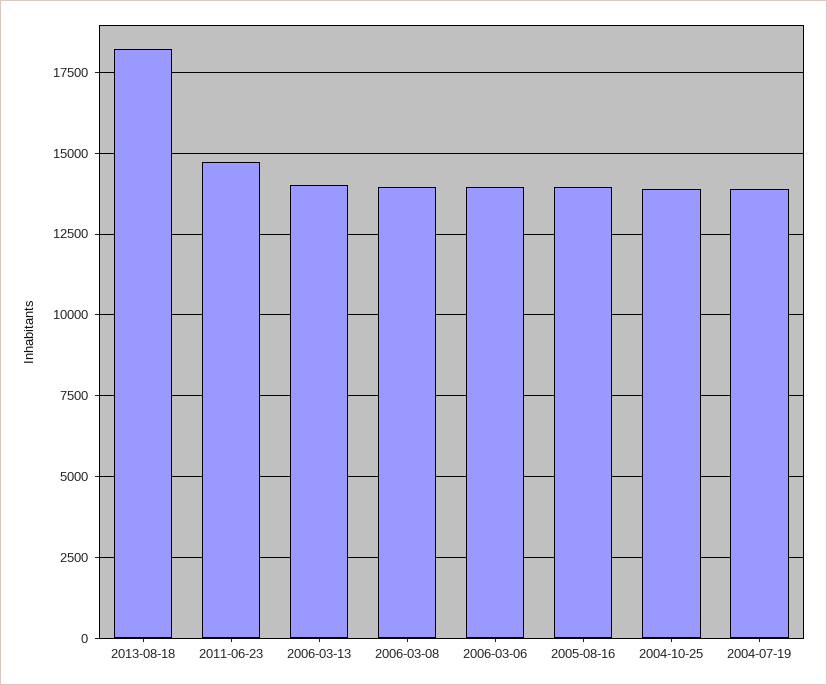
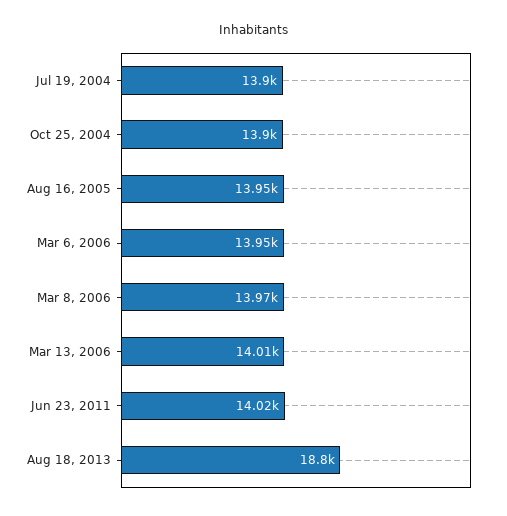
2013-08-18: 18250 -> 18800
2011-06-23: 14750 -> 14020

